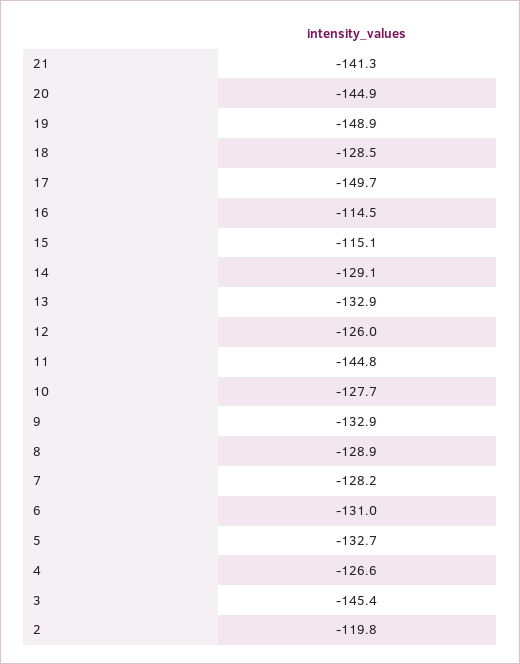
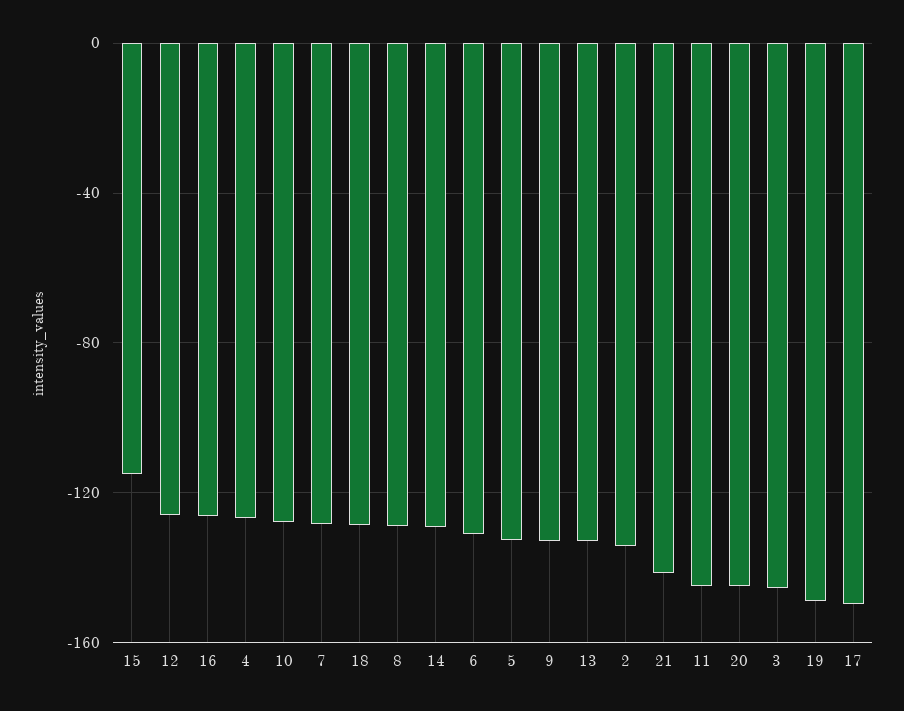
16: -114.5 -> -125
2: -119.8 -> -135

